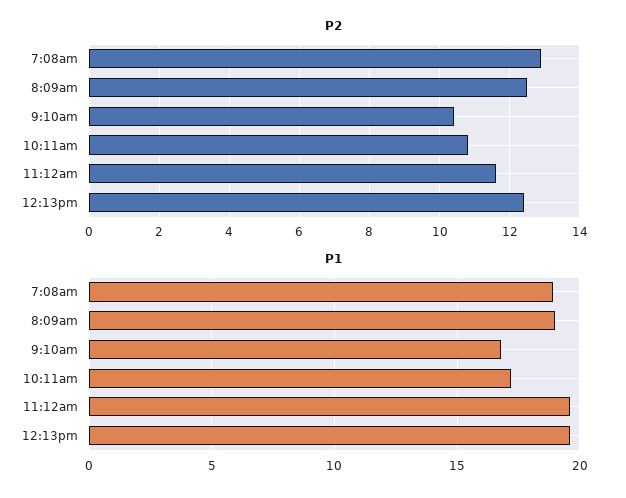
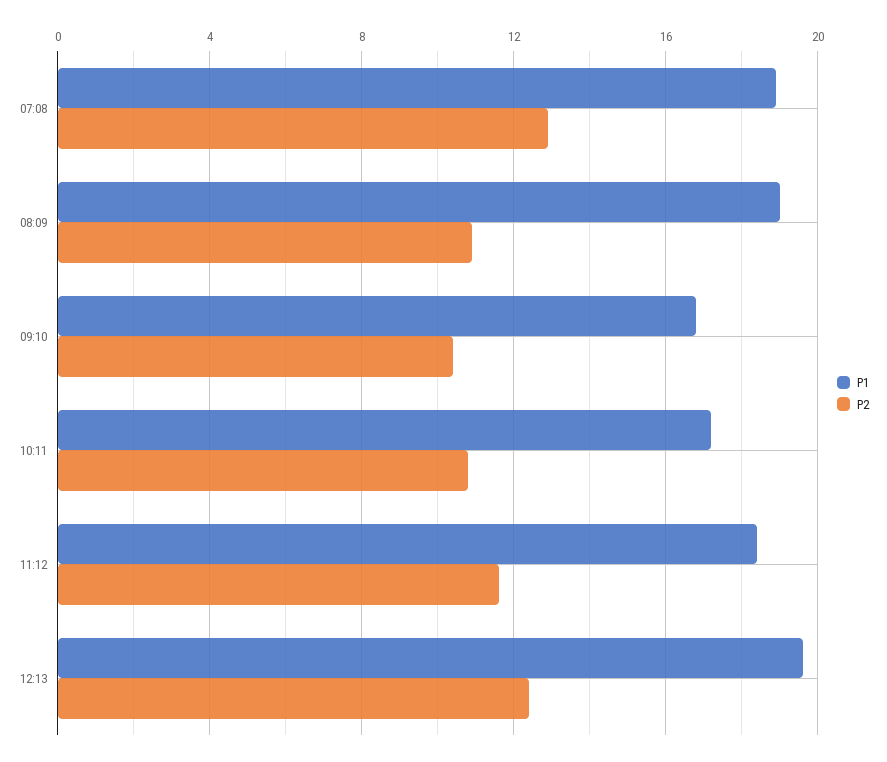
P2, 8:09am: 12.5 -> 11
P1, 11:12am: 19.5 -> 18.5

